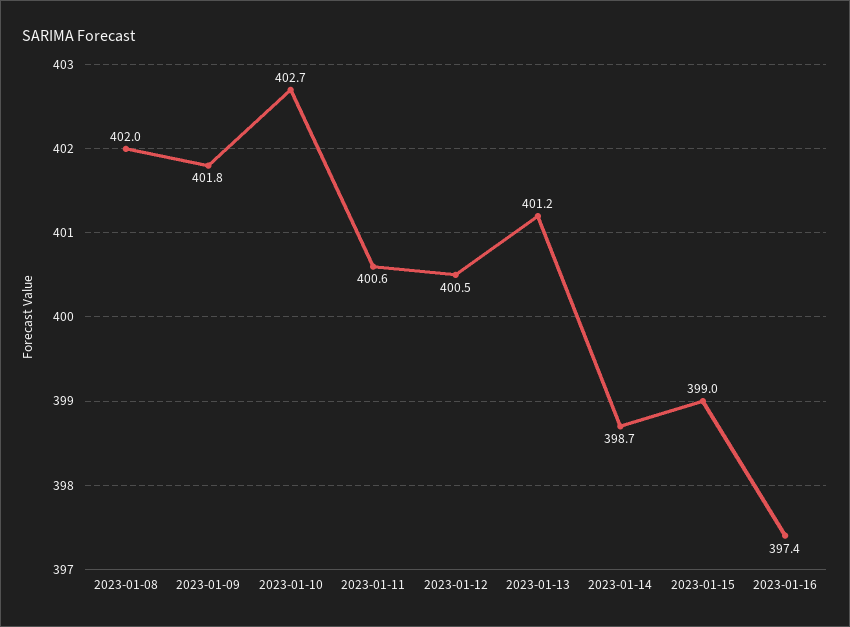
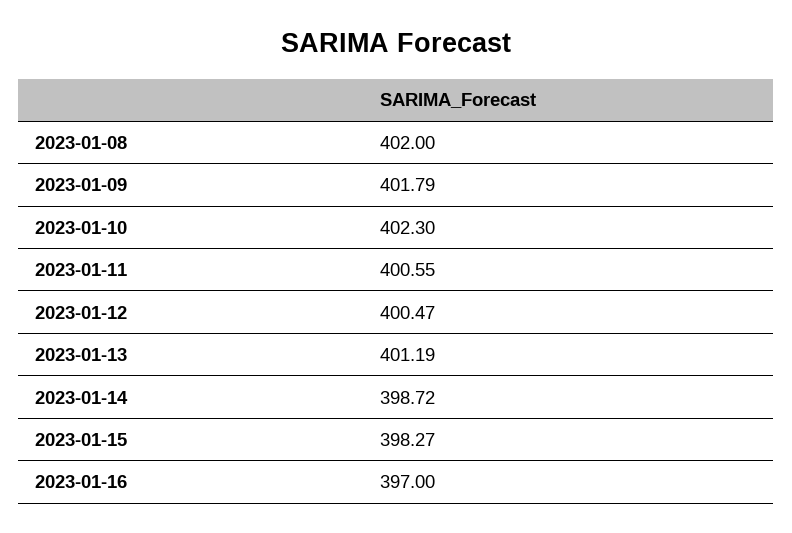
2023-01-10: 402.7 -> 402.3
2023-01-15: 399 -> 398.27
2023-01-16: 397.4 -> 397

